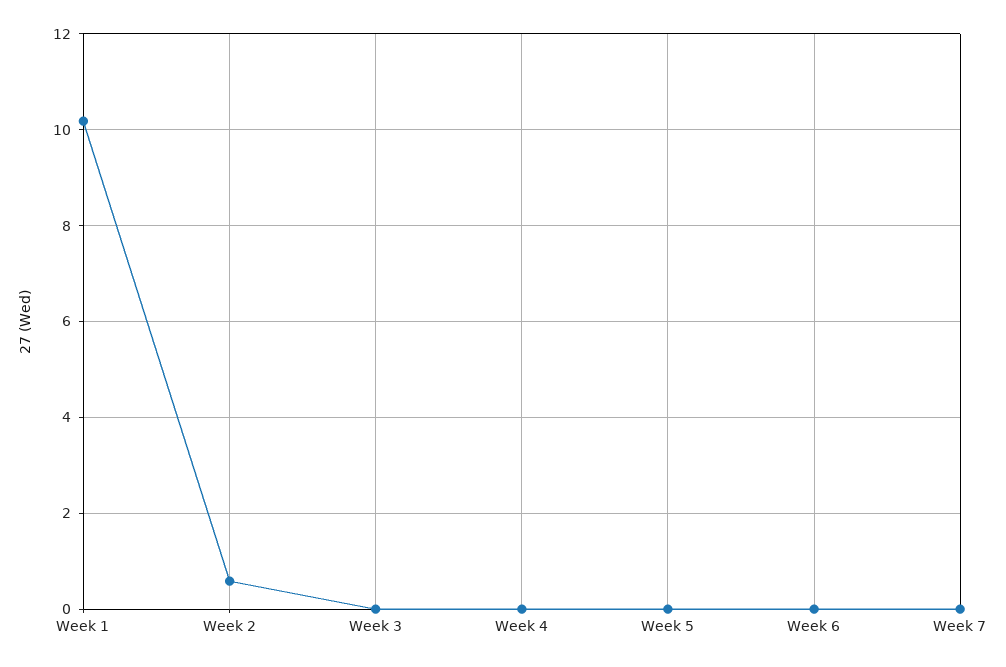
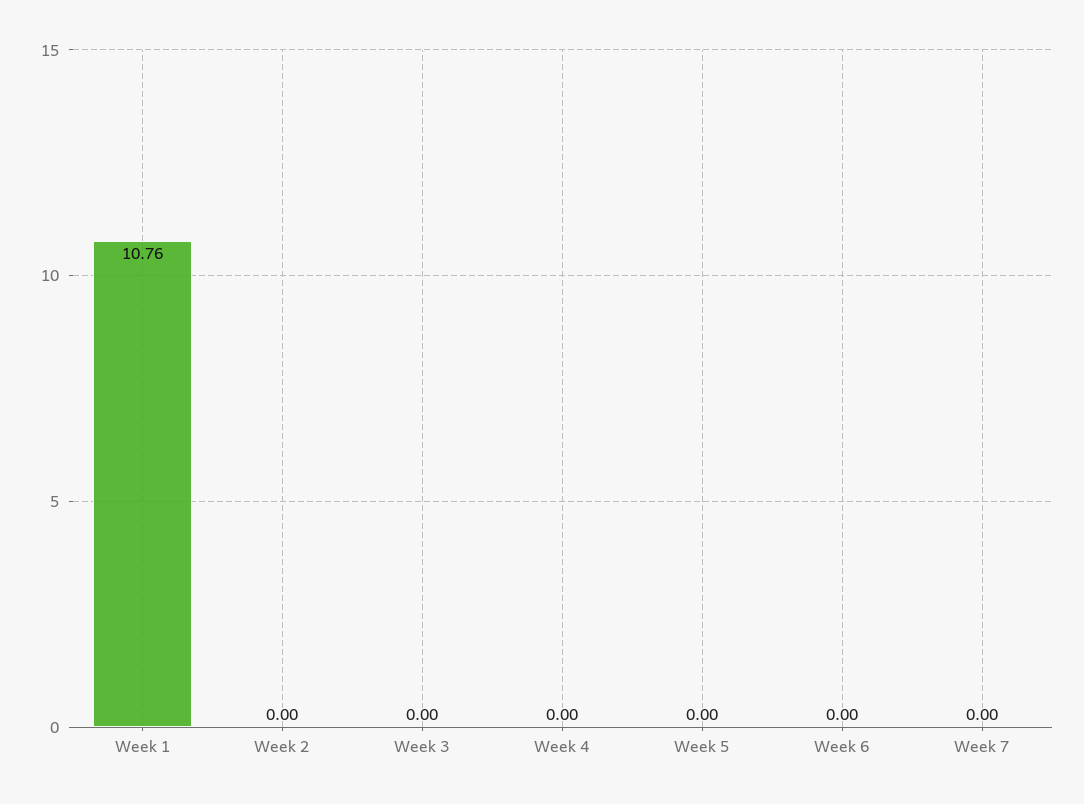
Week 1: 10.2 -> 10.76
Week 2: 0.6 -> 0

